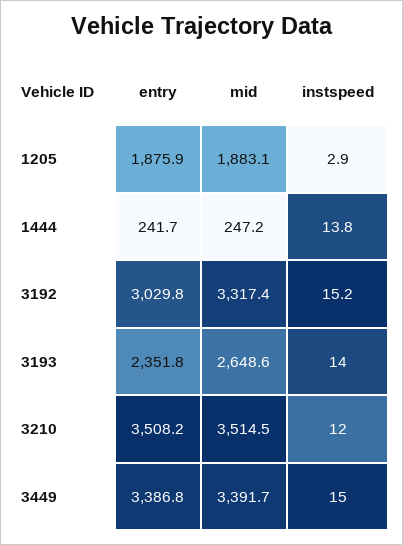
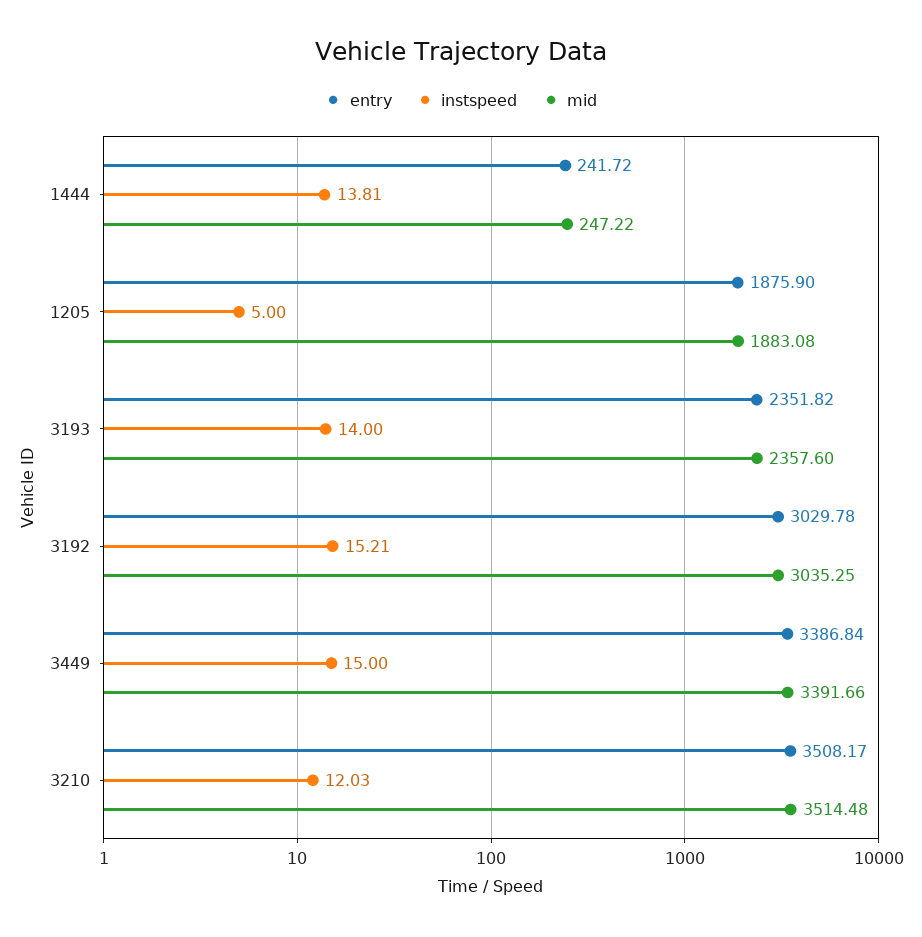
instspeed, 1205: 2.9 -> 5
mid, 3192: 3317.4 -> 3035.25
mid, 3193: 2648.6 -> 2357.6

